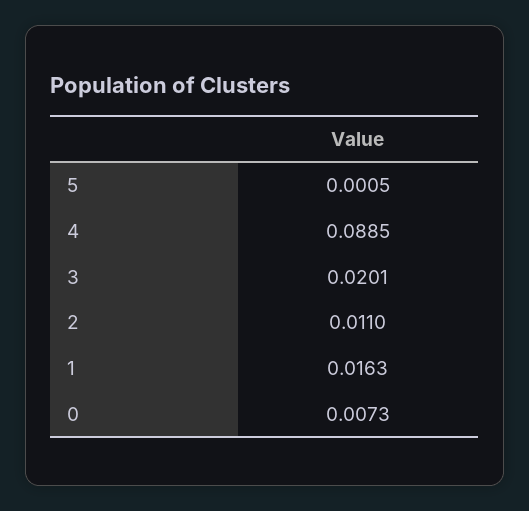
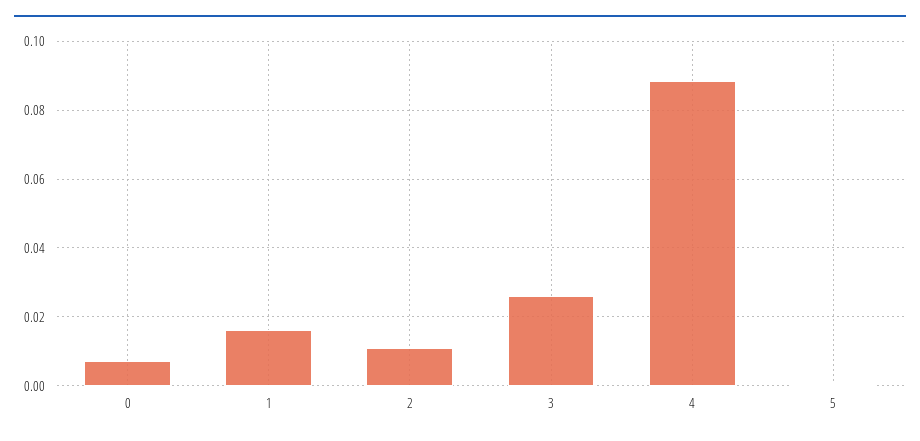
3: 0.0201 -> 0.026

